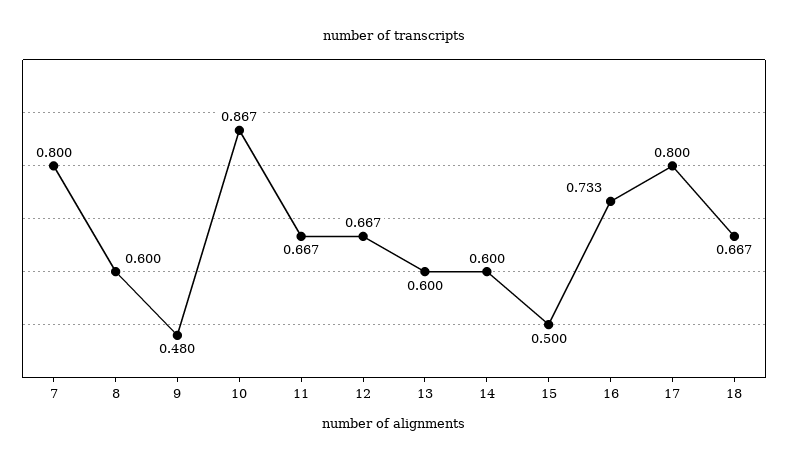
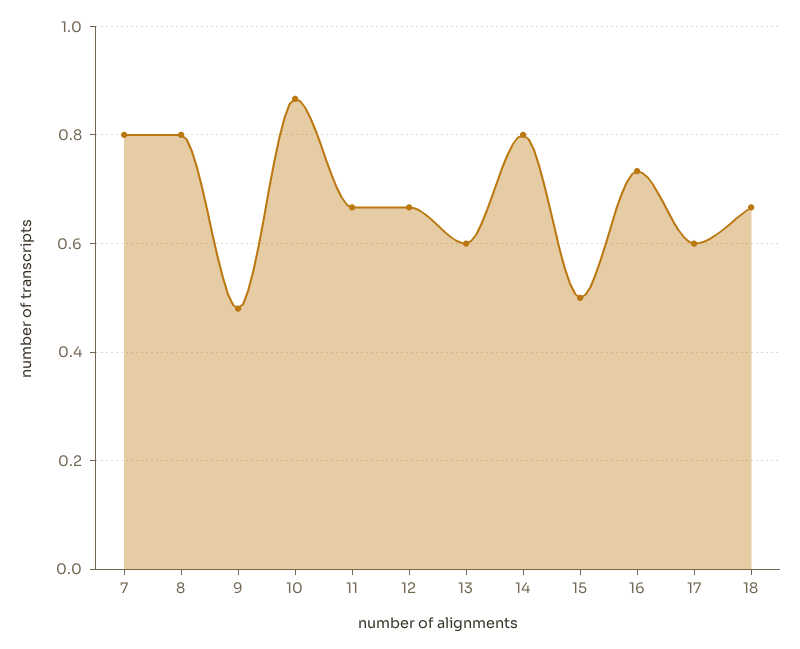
8: 0.6 -> 0.8
14: 0.6 -> 0.8
17: 0.8 -> 0.6

